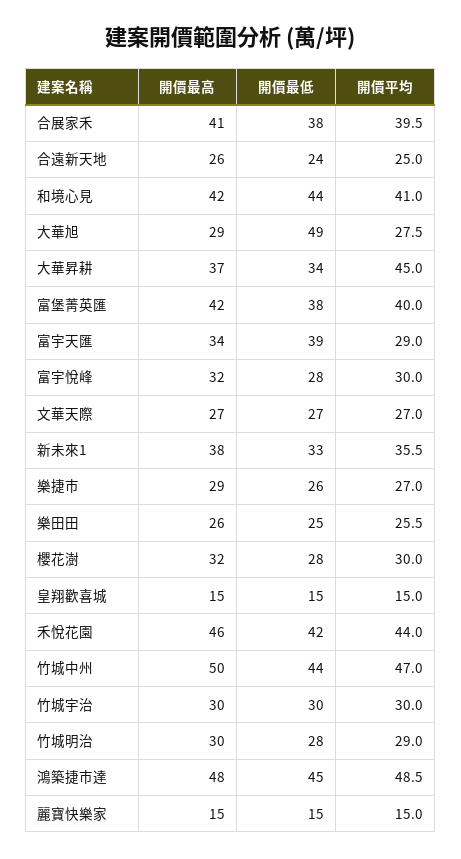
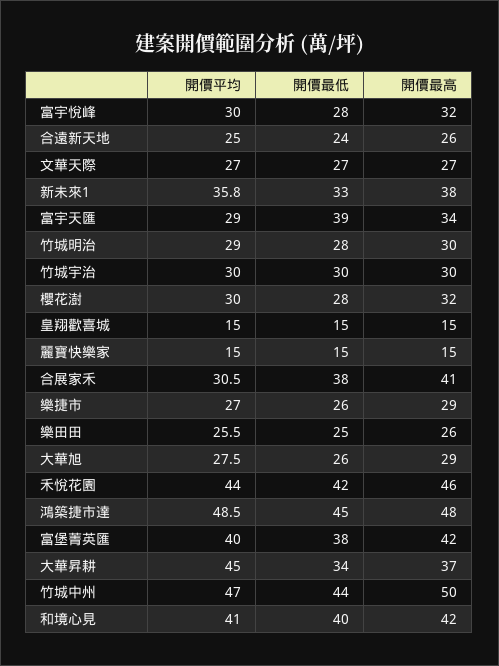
開價平均, 合展家禾: 39.5 -> 30.5
開價最低, 和境心見: 44 -> 40
開價最低, 大華旭: 49 -> 26
開價平均, 新未來1: 35.5 -> 35.8

